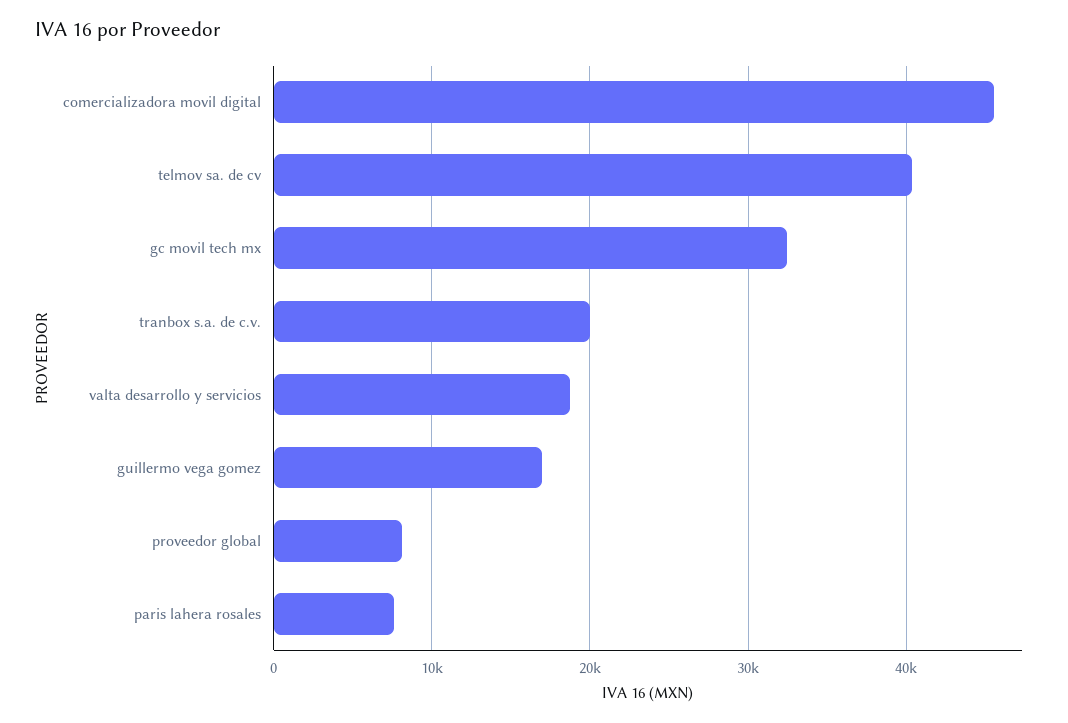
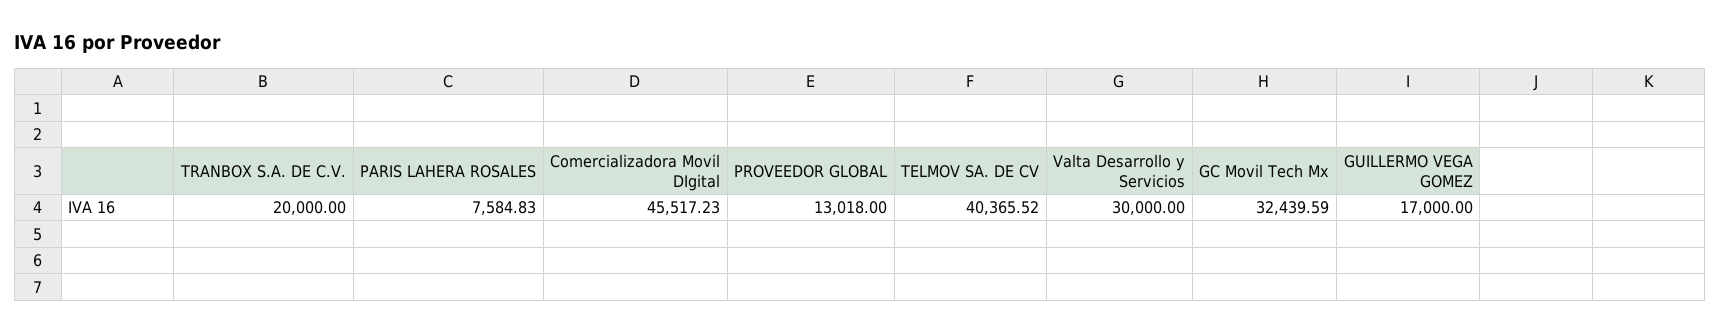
valta desarrollo y servicios: 19000 -> 30000
proveedor global: 8000 -> 13018

